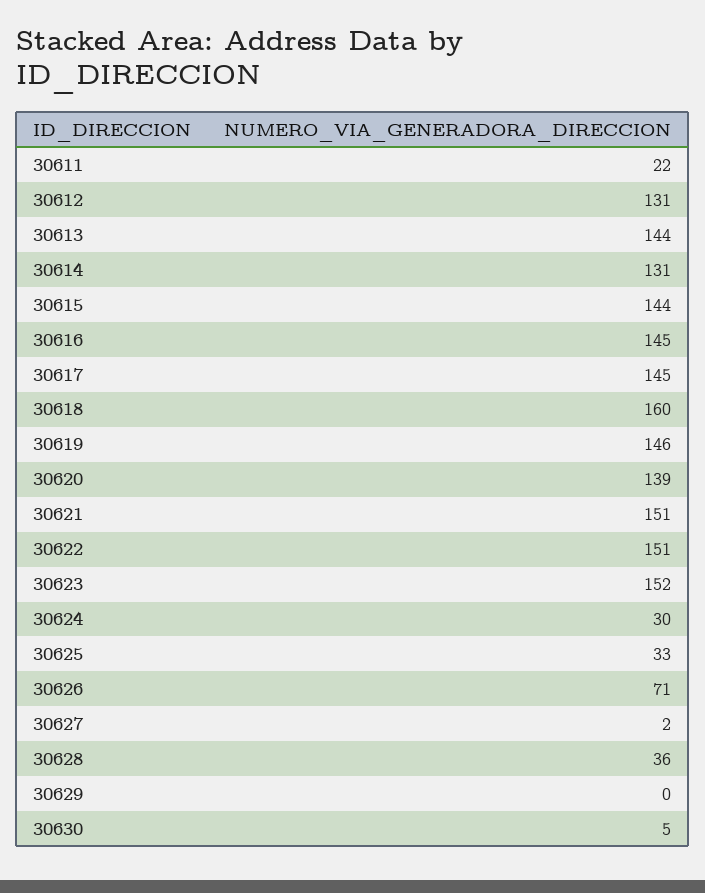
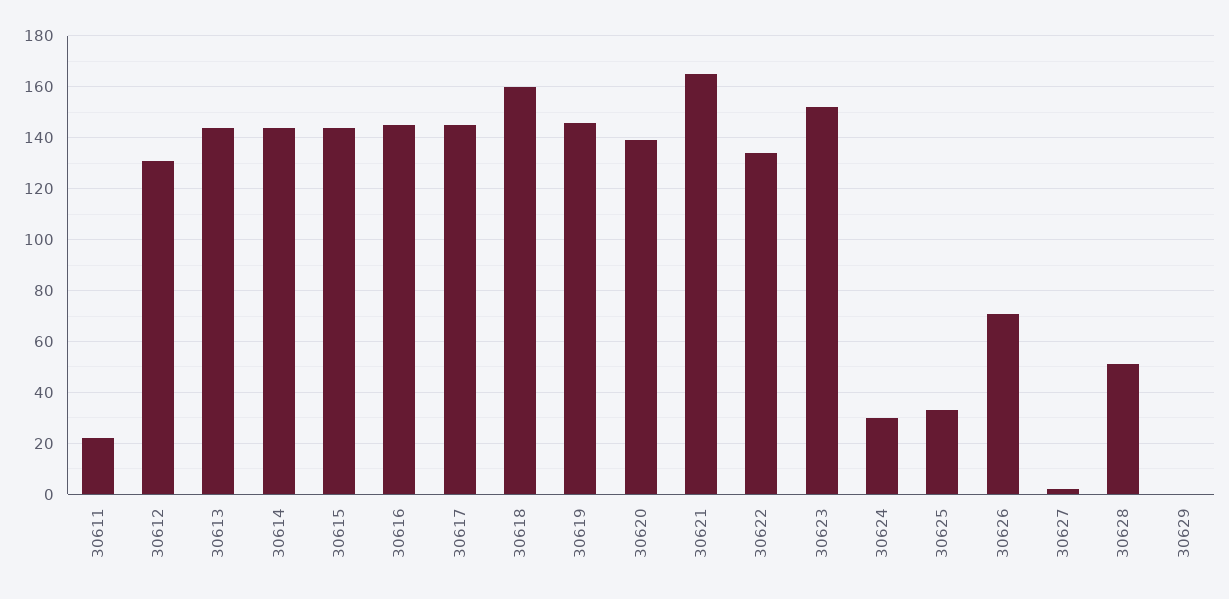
30614: 131 -> 145
30621: 151 -> 165
30622: 151 -> 135
30628: 36 -> 50
30630: 5 -> none

